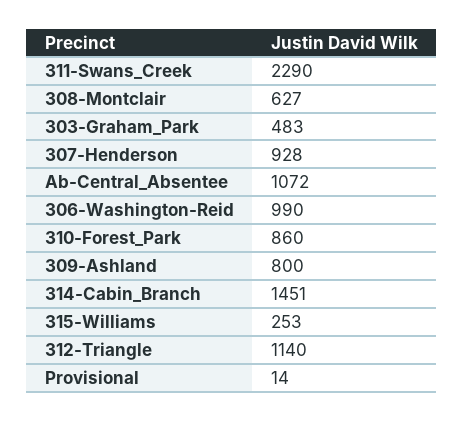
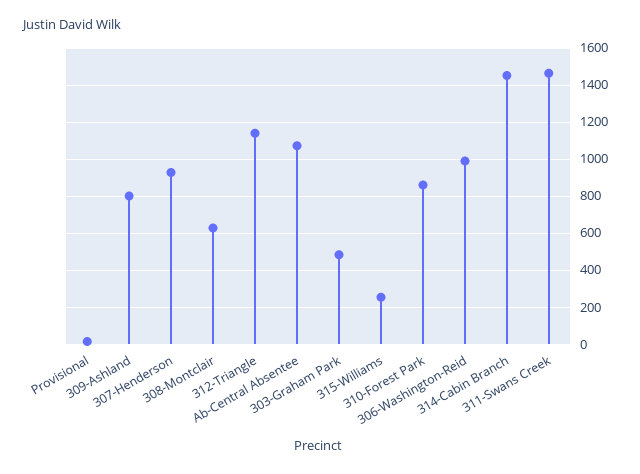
311-Swans_Creek: 2290 -> 1450

